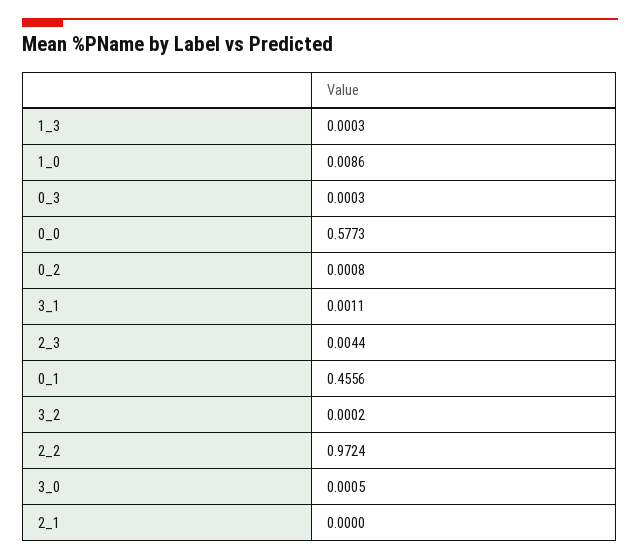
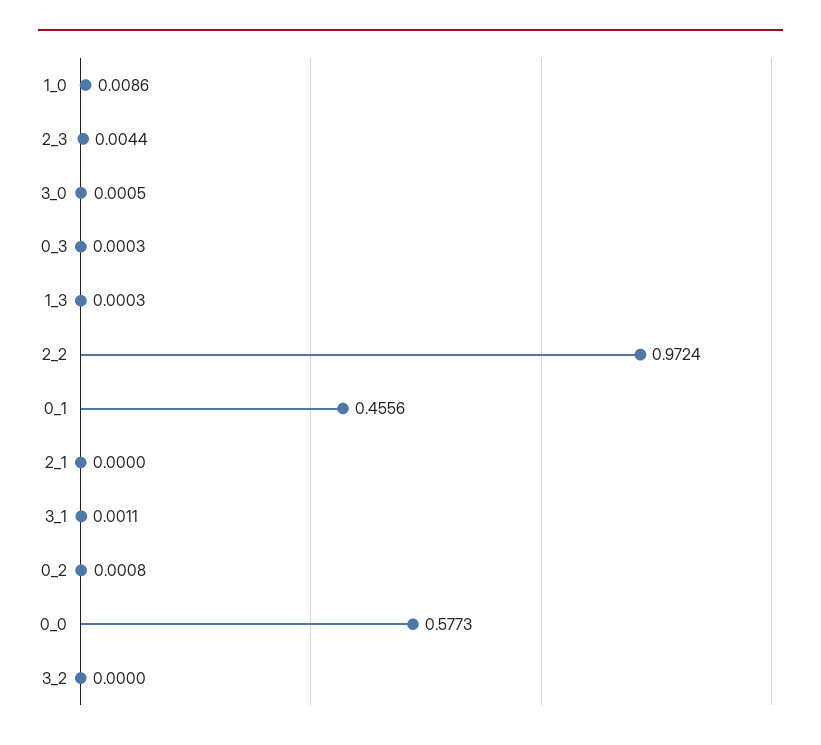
3_2: 0.0002 -> 0

